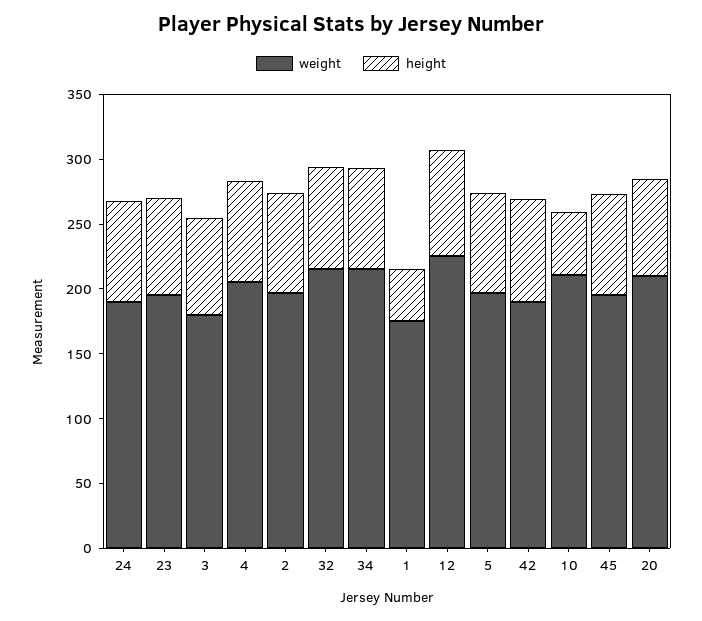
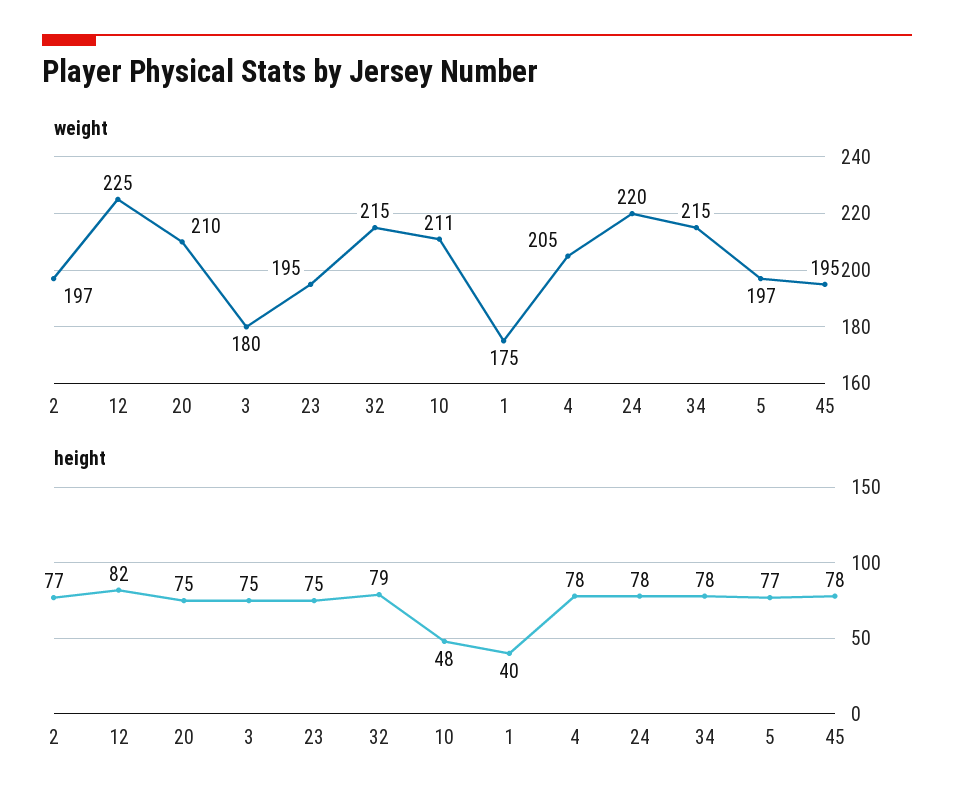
weight, 24: 190 -> 220
weight, 42: 190 -> none
height, 42: 80 -> none

